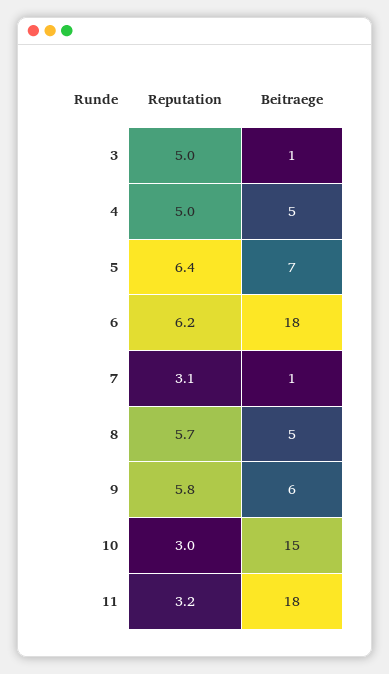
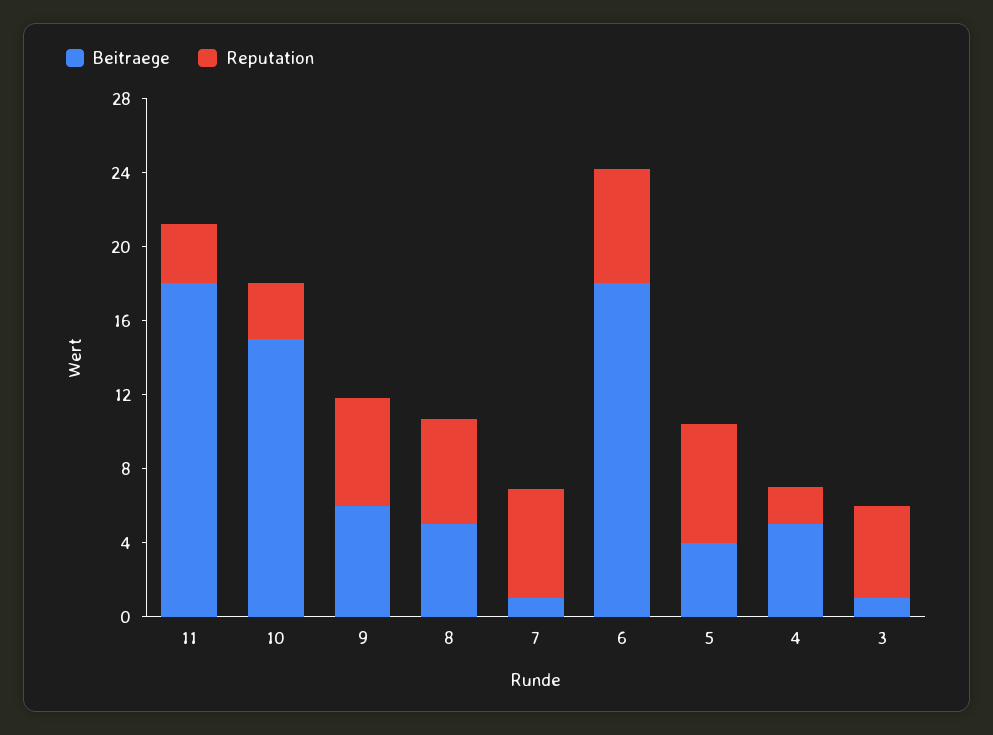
Reputation, 4: 5 -> 2
Beitraege, 5: 7 -> 4
Reputation, 7: 3.1 -> 6

